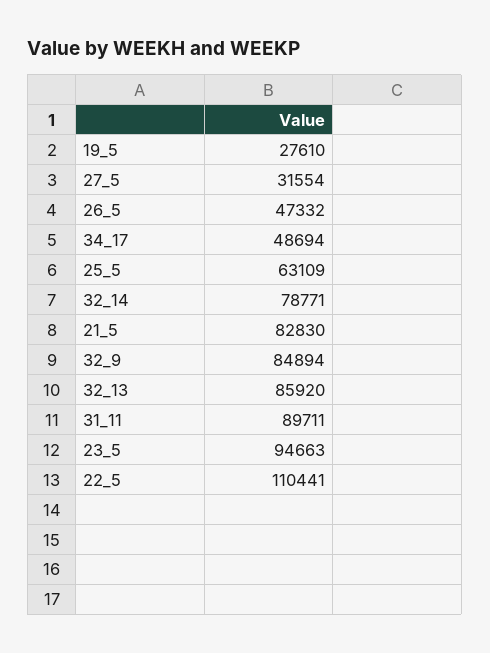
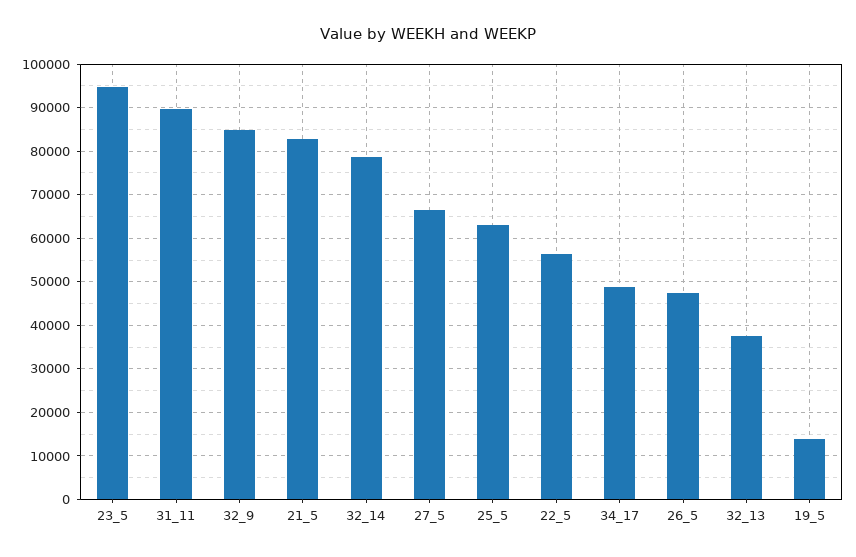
19_5: 27610 -> 14000
27_5: 31554 -> 66000
32_13: 85920 -> 38000
22_5: 110441 -> 56000

